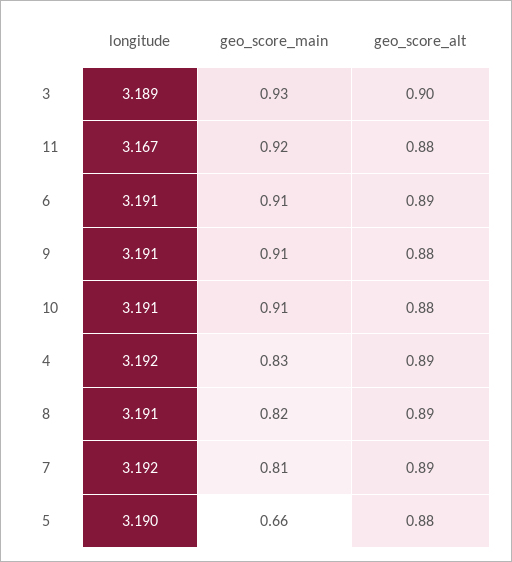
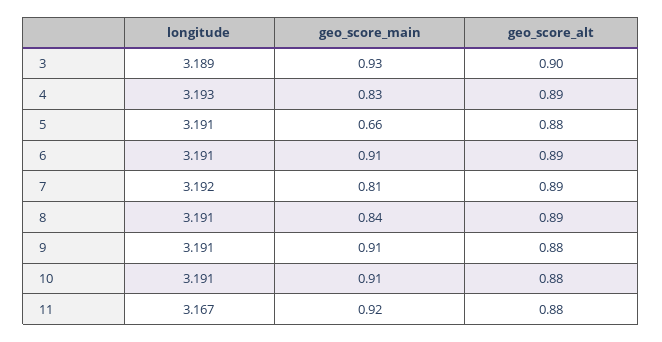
longitude, 4: 3.192 -> 3.193
geo_score_main, 8: 0.82 -> 0.84
longitude, 5: 3.19 -> 3.191

